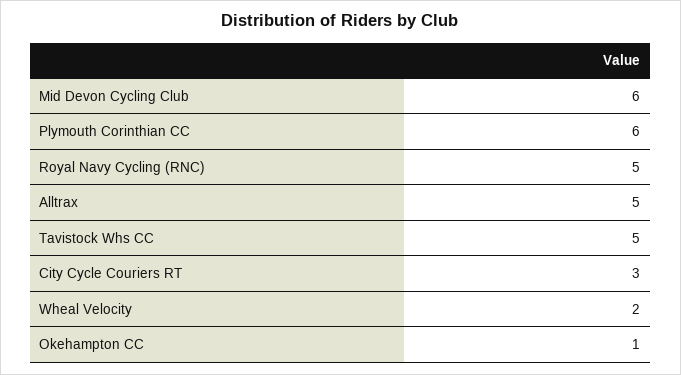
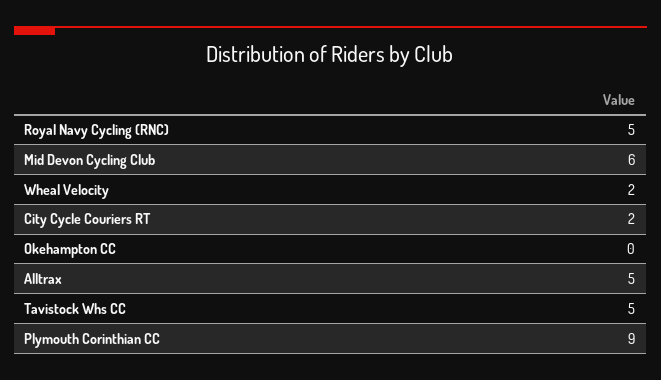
Plymouth Corinthian CC: 6 -> 9
City Cycle Couriers RT: 3 -> 2
Okehampton CC: 1 -> 0

